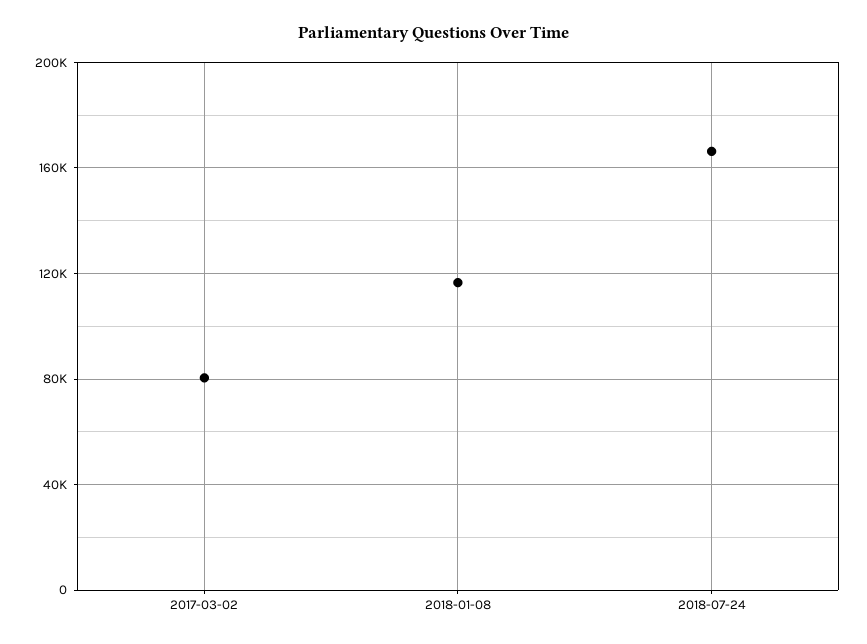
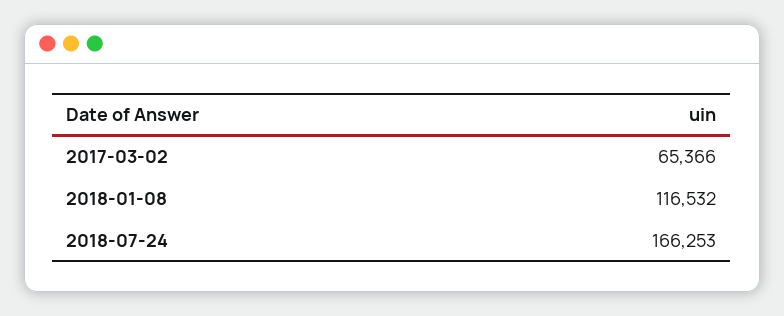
2017-03-02: 80000 -> 65366

